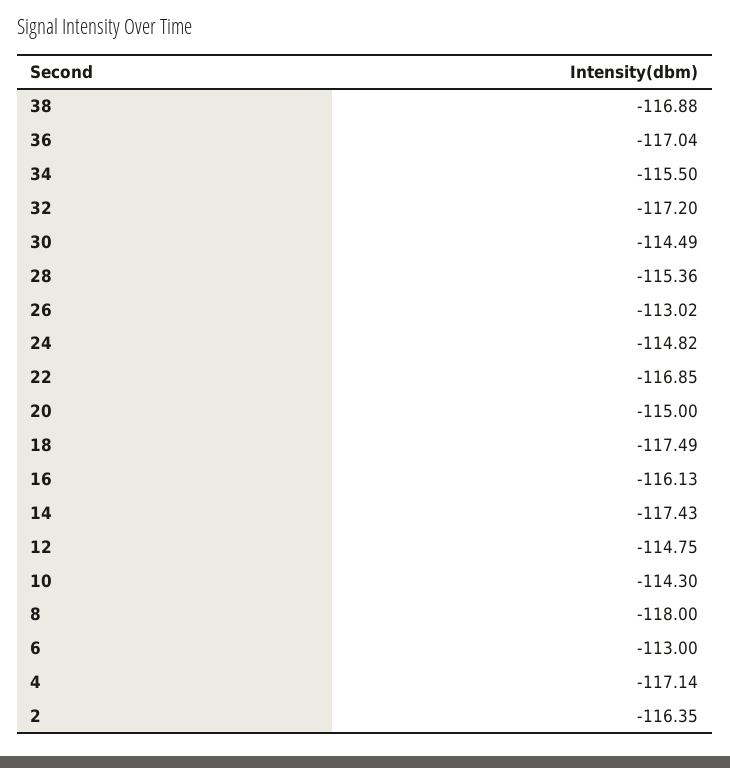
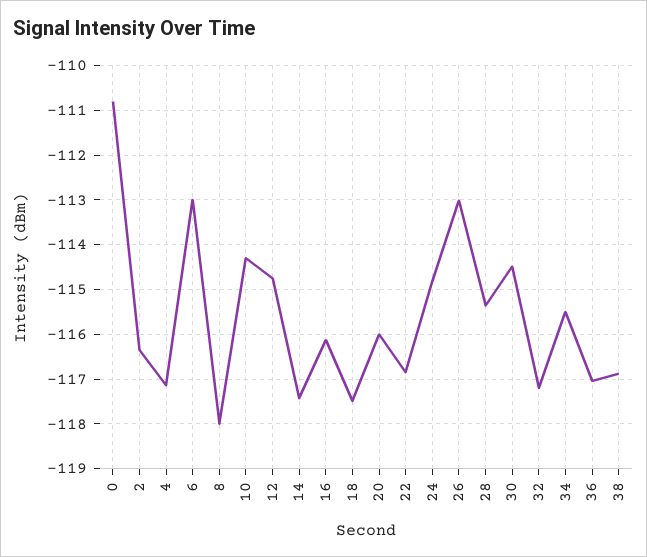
20: -115 -> -116
0: none -> -110.8

